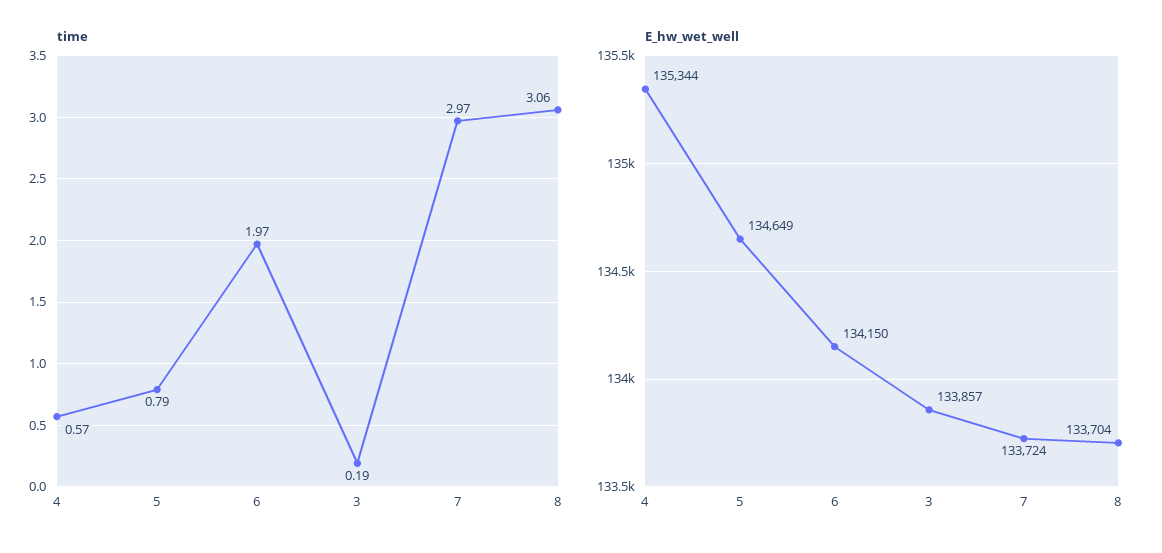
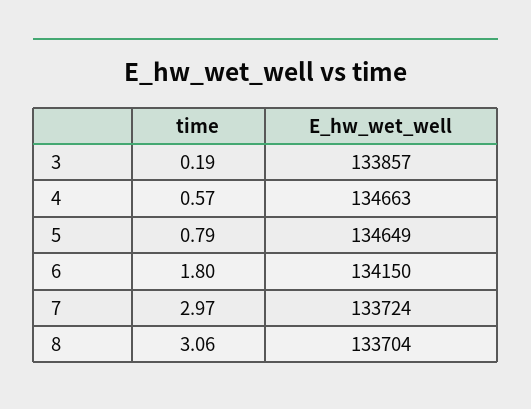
time, 6: 1.97 -> 1.8
E_hw_wet_well, 4: 135344 -> 134663

